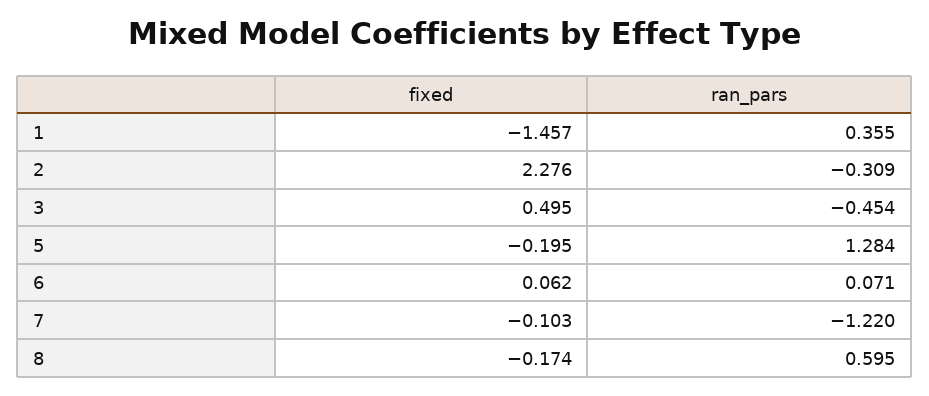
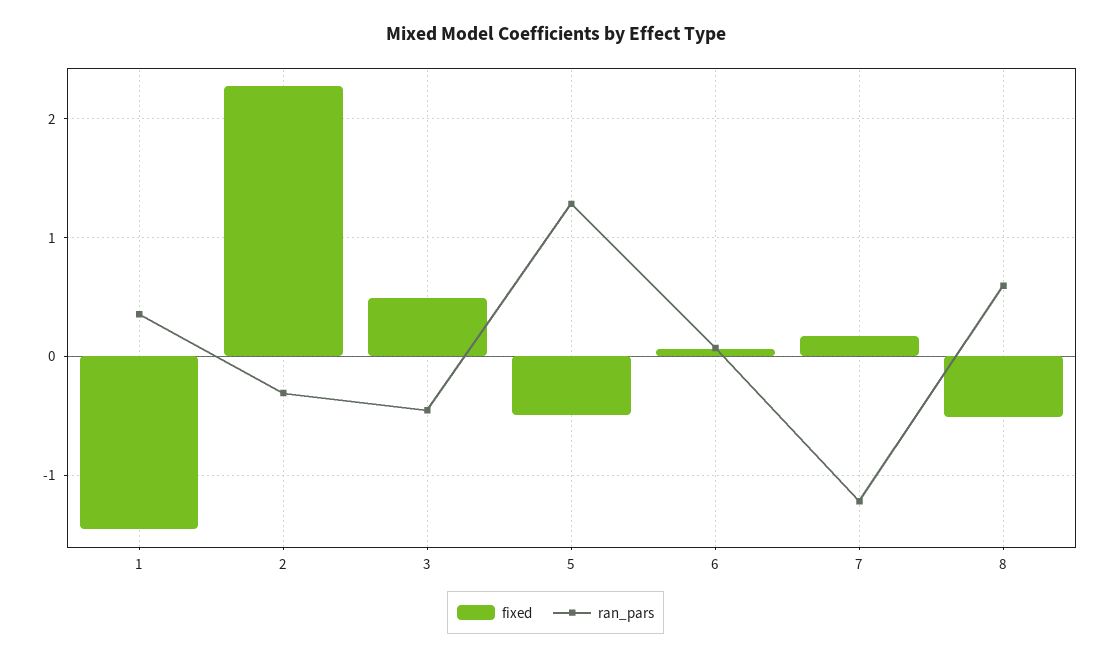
fixed, 5: -0.195 -> -0.5
fixed, 7: -0.103 -> 0.2
fixed, 8: -0.174 -> -0.5

